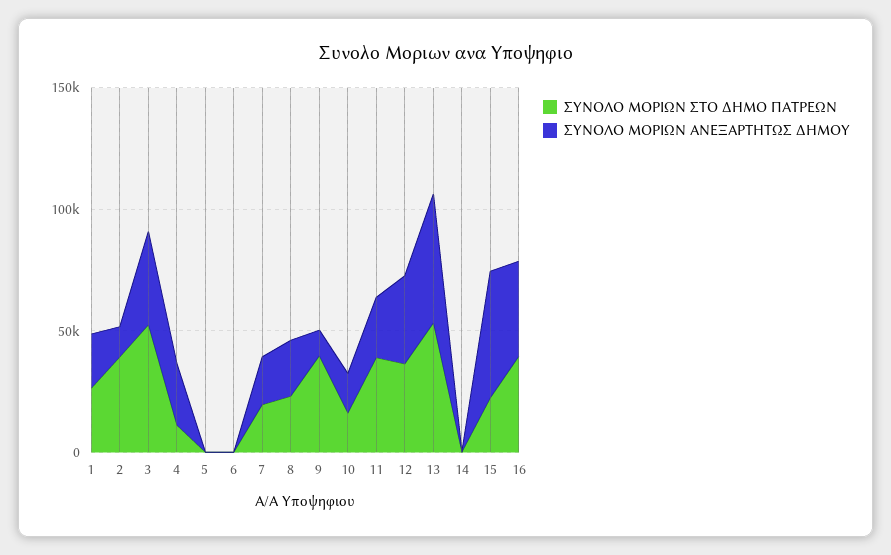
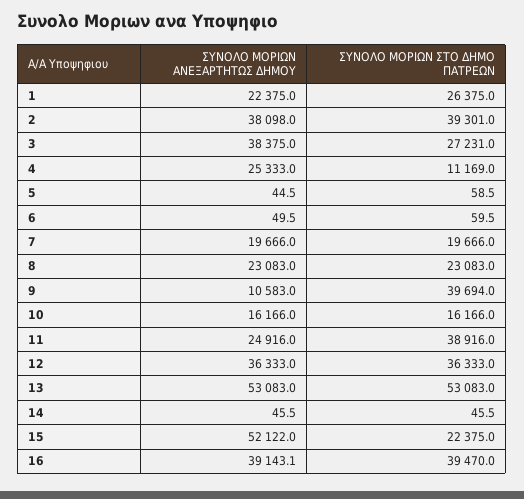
ΣΥΝΟΛΟ ΜΟΡΙΩΝ ΑΝΕΞΑΡΤΗΤΩΣ ΔΗΜΟΥ, 2: 10000 -> 38098
ΣΥΝΟΛΟ ΜΟΡΙΩΝ ΣΤΟ ΔΗΜΟ ΠΑΤΡΕΩΝ, 3: 50000 -> 27231

